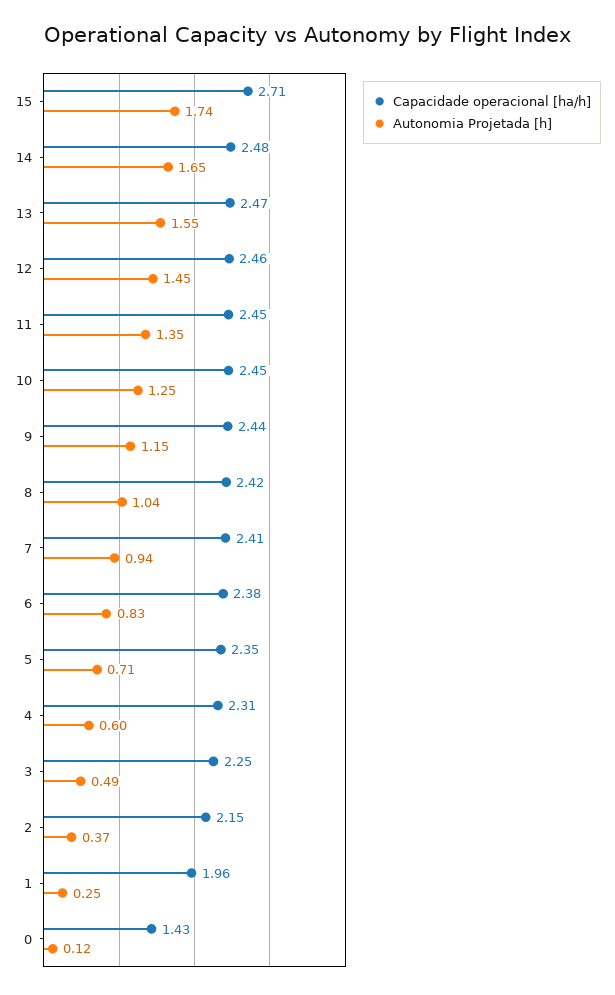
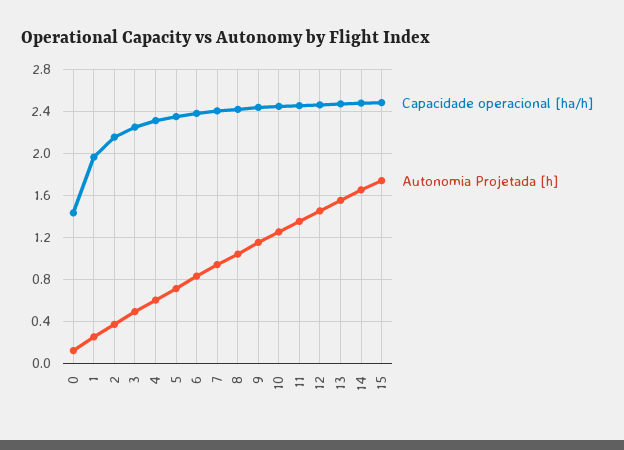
Capacidade operacional [ha/h], 15: 2.71 -> 2.5

